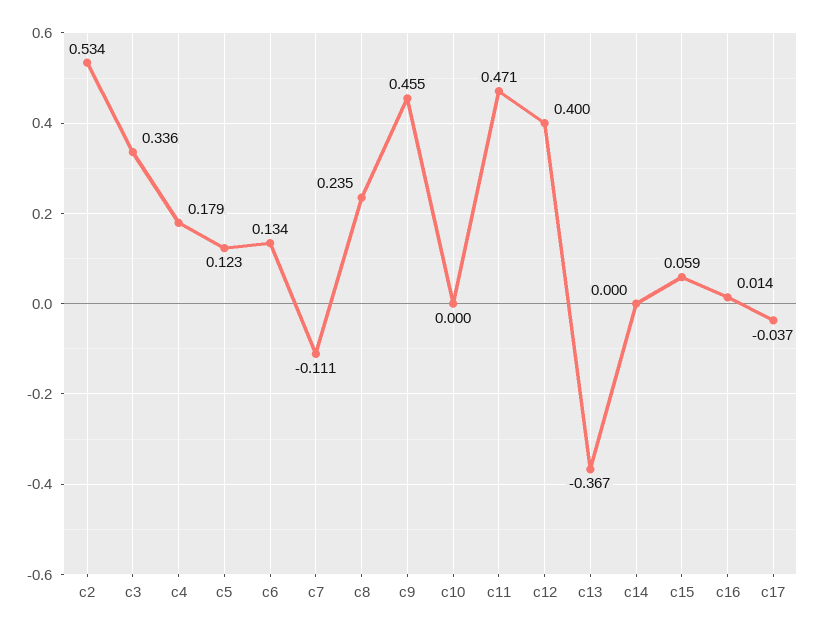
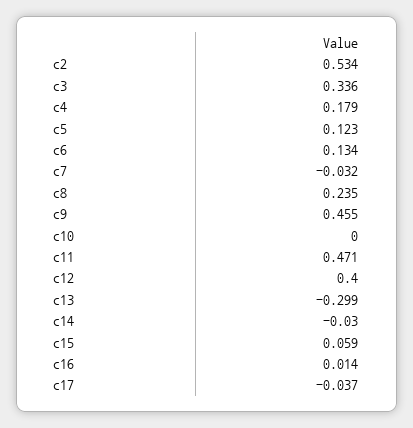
c7: -0.111 -> -0.032
c13: -0.367 -> -0.299
c14: 0 -> -0.03

